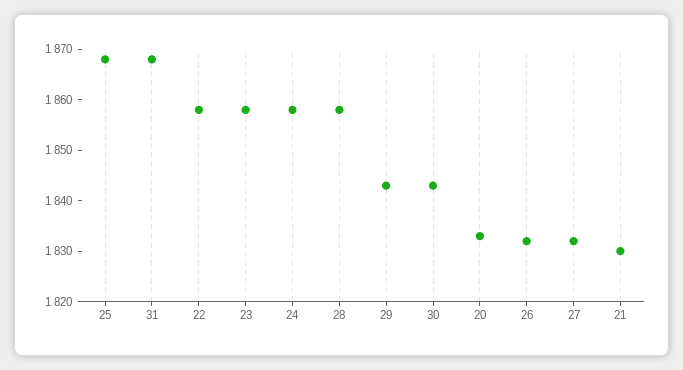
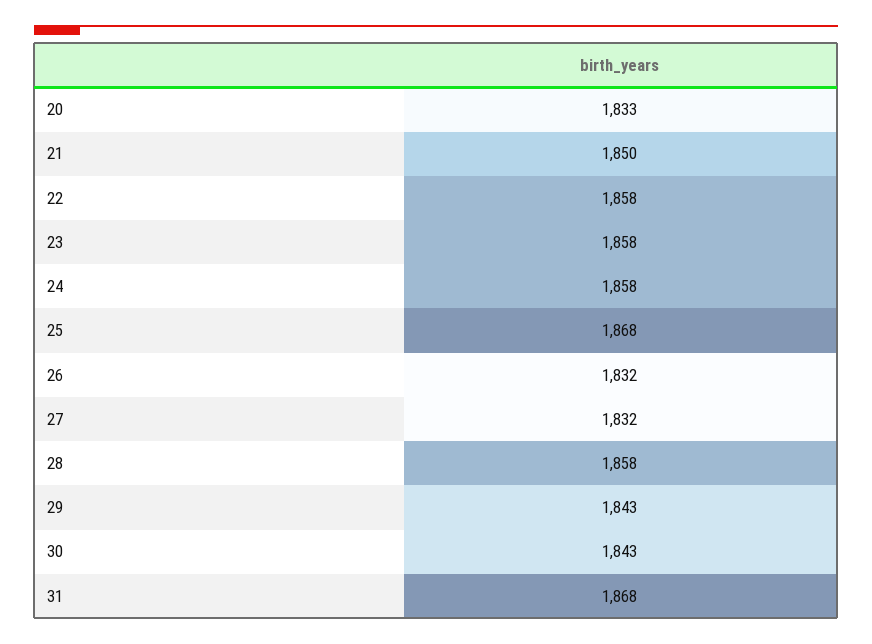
21: 1830 -> 1850

